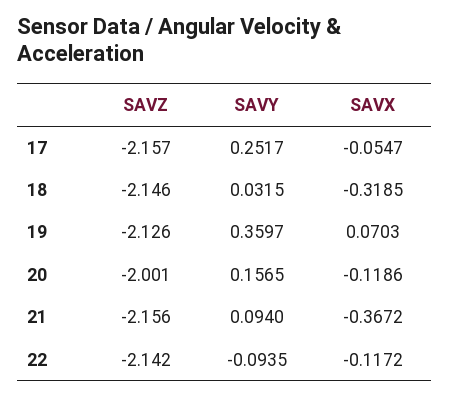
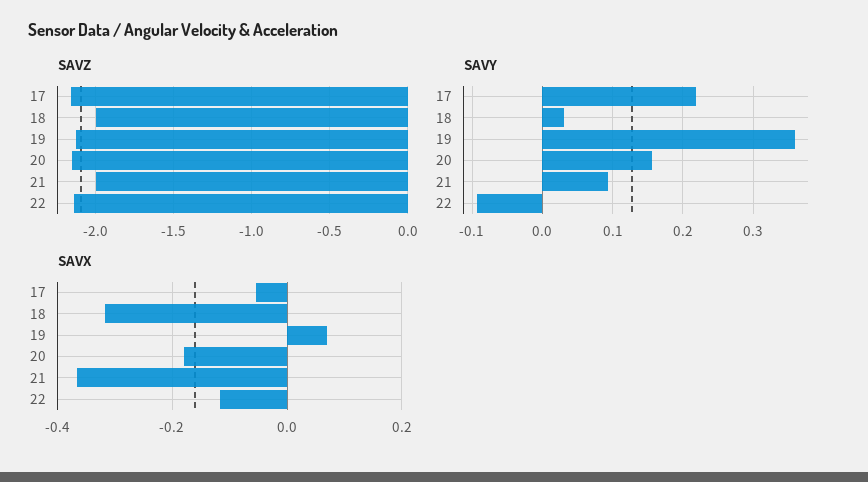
SAVY, 17: 0.2517 -> 0.22
SAVZ, 18: -2.146 -> -2
SAVZ, 20: -2.001 -> -2.15
SAVX, 20: -0.1186 -> -0.18
SAVZ, 21: -2.156 -> -2

